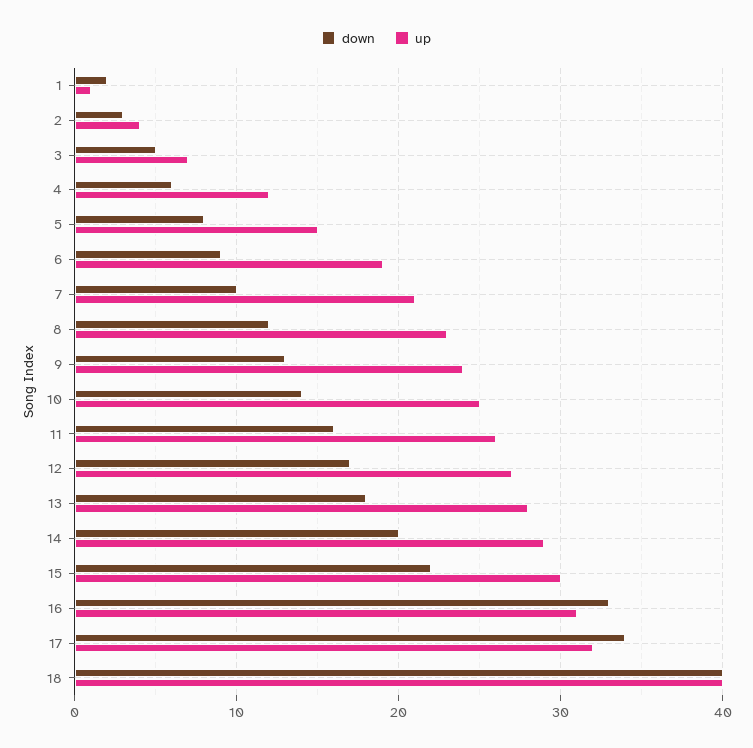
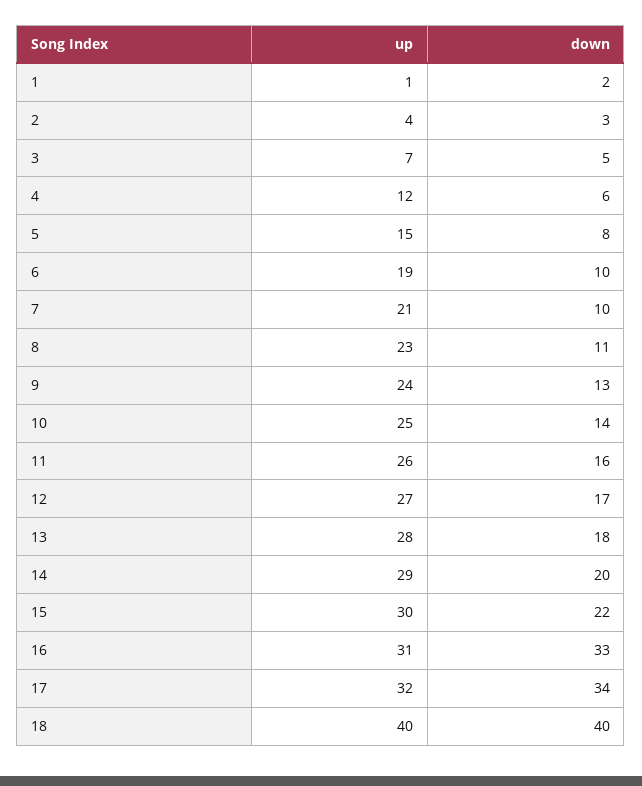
down, 6: 9 -> 10
down, 8: 12 -> 11

